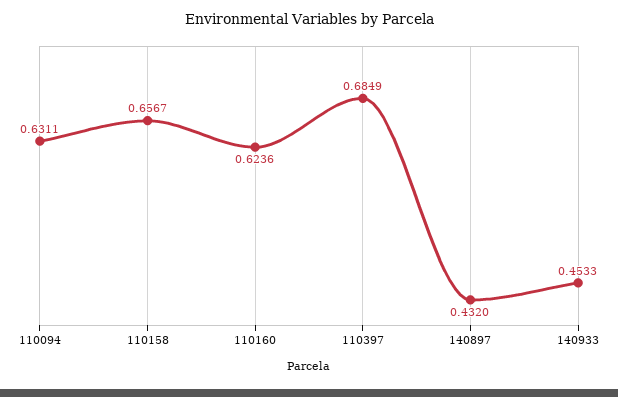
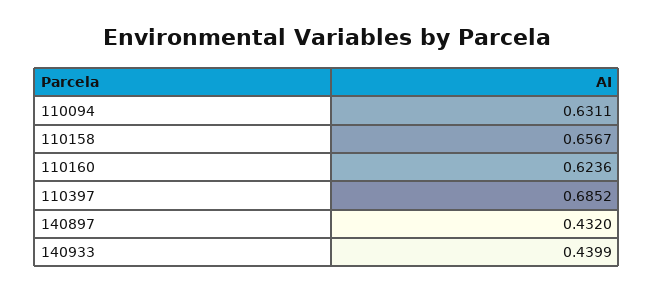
110397: 0.6849 -> 0.6852
140933: 0.4533 -> 0.4399

